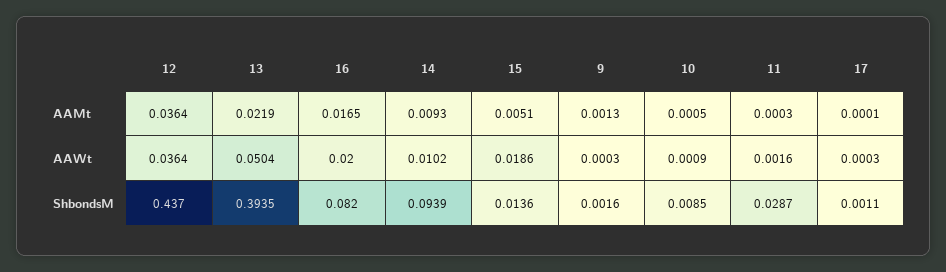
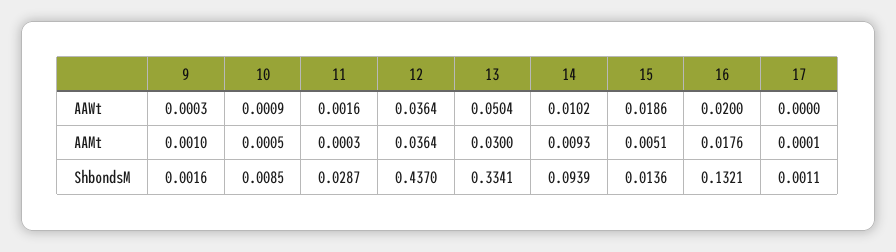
13, AAMt: 0.0219 -> 0.03
16, AAMt: 0.0165 -> 0.0176
9, AAMt: 0.0013 -> 0.001
17, AAWt: 0.0003 -> 0
13, ShbondsM: 0.3935 -> 0.3341
16, ShbondsM: 0.082 -> 0.1321

